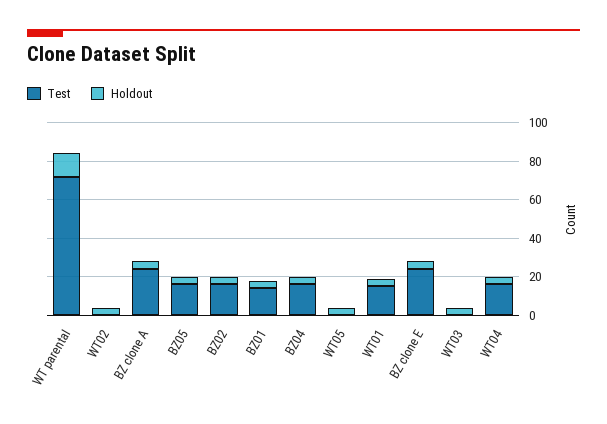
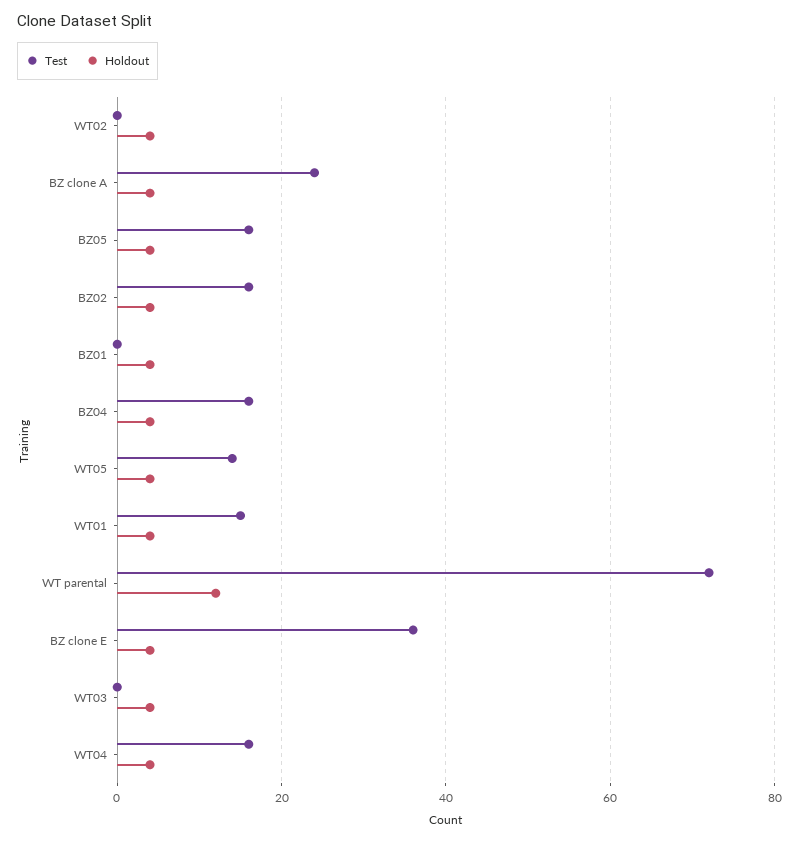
Test, BZ01: 15 -> 0
Test, WT05: 0 -> 15
Test, BZ clone E: 25 -> 35

